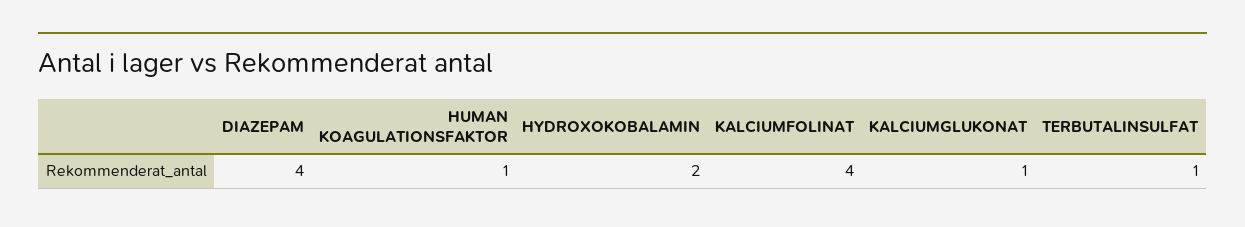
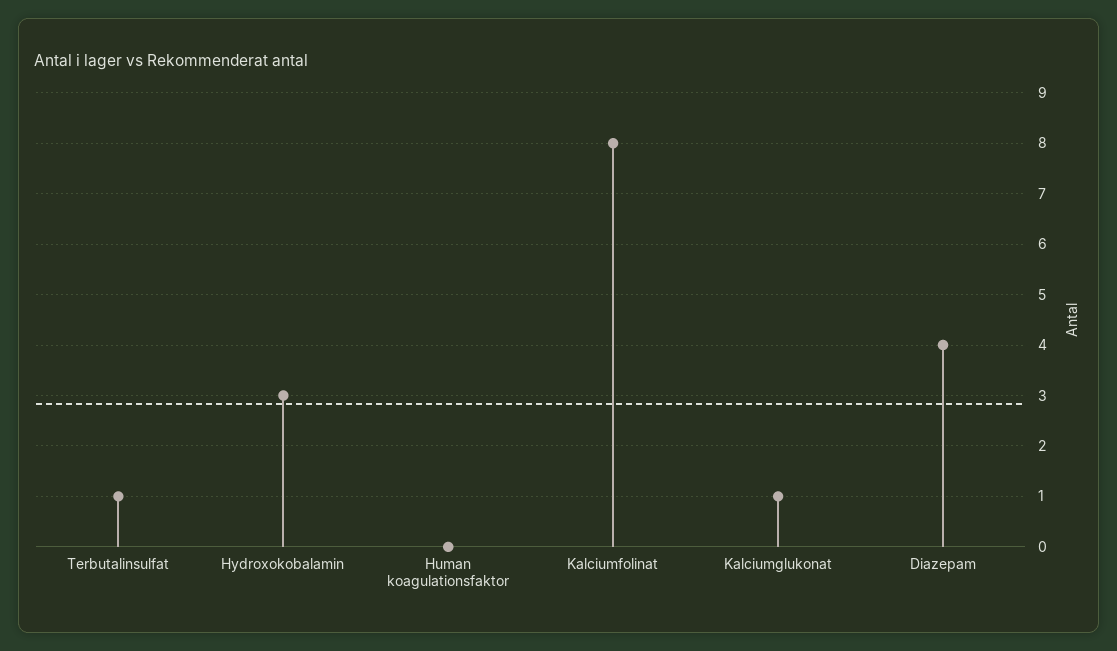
HUMAN KOAGULATIONSFAKTOR: 1 -> 0
HYDROXOKOBALAMIN: 2 -> 3
KALCIUMFOLINAT: 4 -> 8

